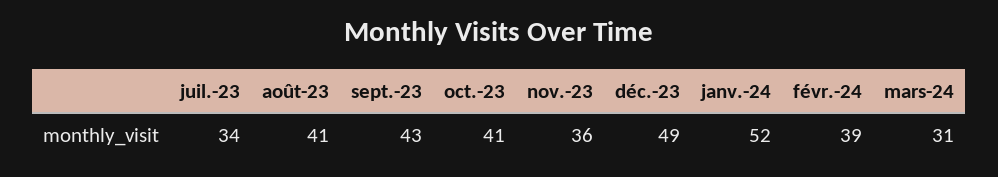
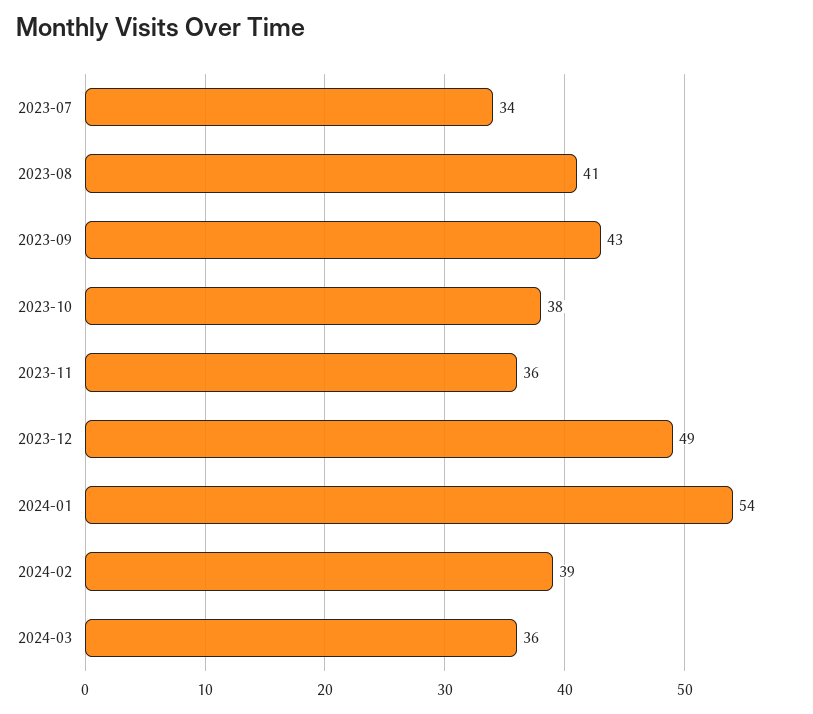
oct.-23: 41 -> 38
janv.-24: 52 -> 54
mars-24: 31 -> 36

